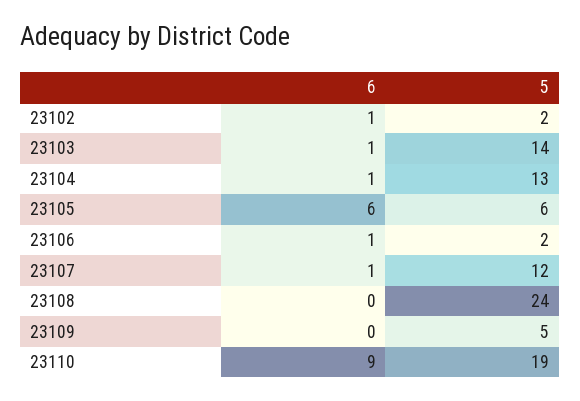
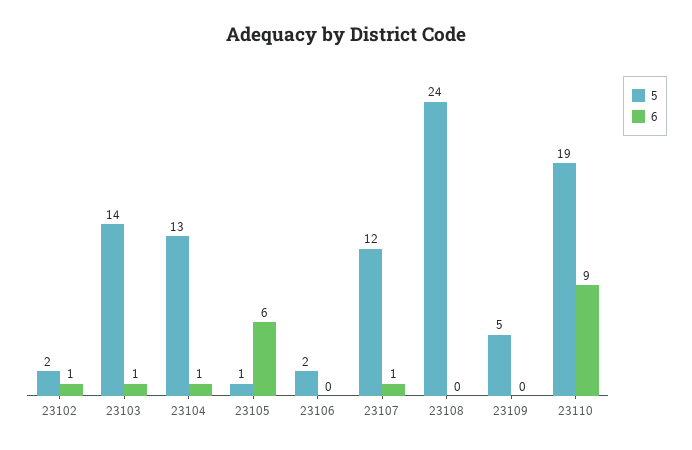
5, 23105: 6 -> 1
6, 23106: 1 -> 0

